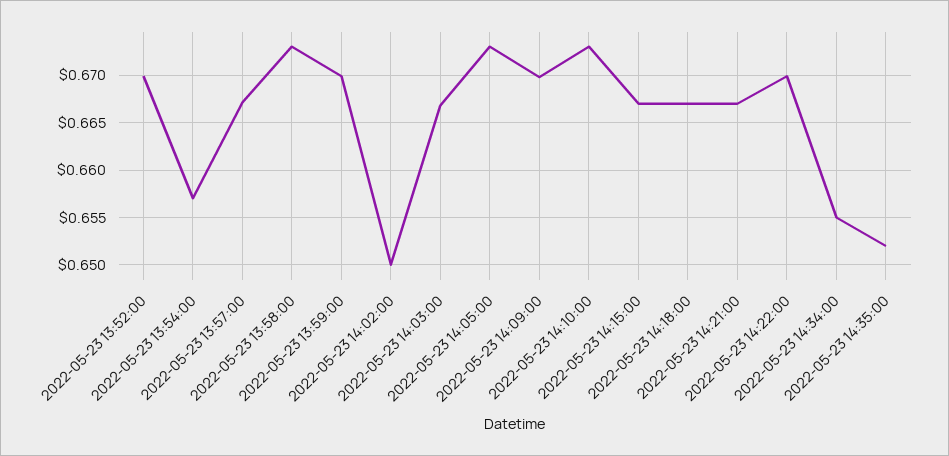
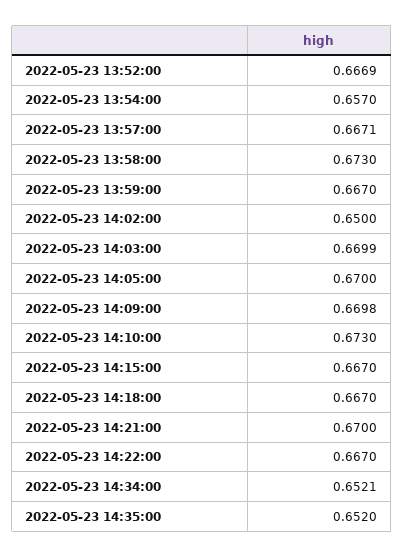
2022-05-23 13:52:00: 0.67 -> 0.6669
2022-05-23 13:59:00: 0.67 -> 0.667
2022-05-23 14:03:00: 0.667 -> 0.6699
2022-05-23 14:05:00: 0.673 -> 0.67
2022-05-23 14:21:00: 0.667 -> 0.67
2022-05-23 14:22:00: 0.67 -> 0.667
2022-05-23 14:34:00: 0.655 -> 0.6521

